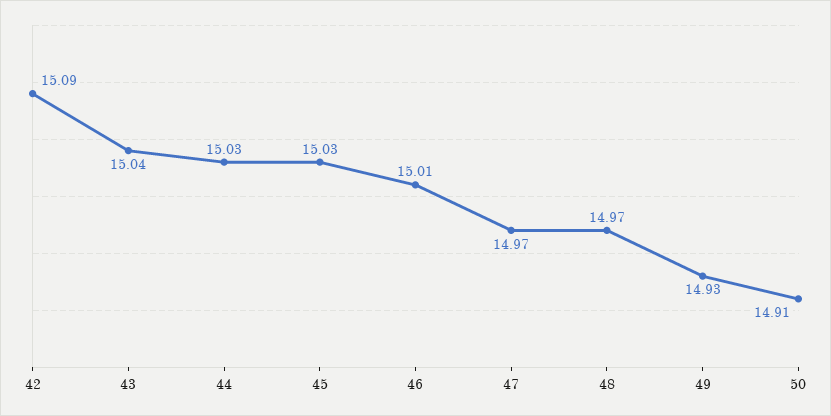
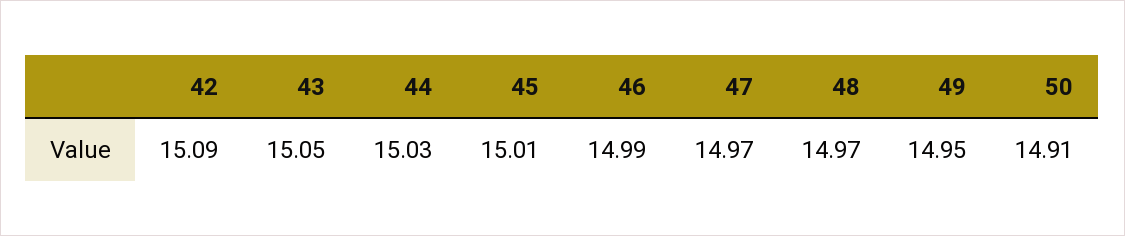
43: 15.04 -> 15.05
45: 15.03 -> 15.01
46: 15.01 -> 14.99
49: 14.93 -> 14.95

